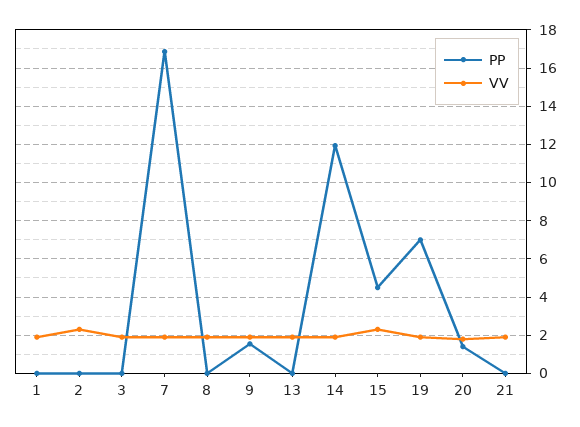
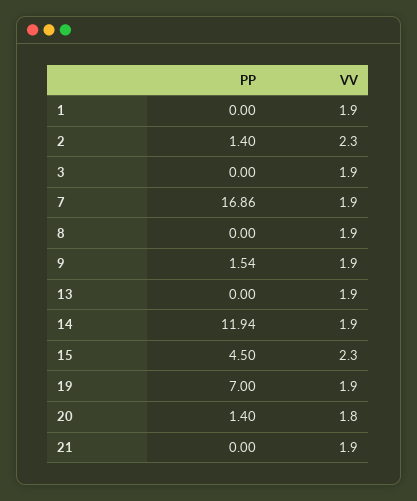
PP, 2: 0 -> 1.4

